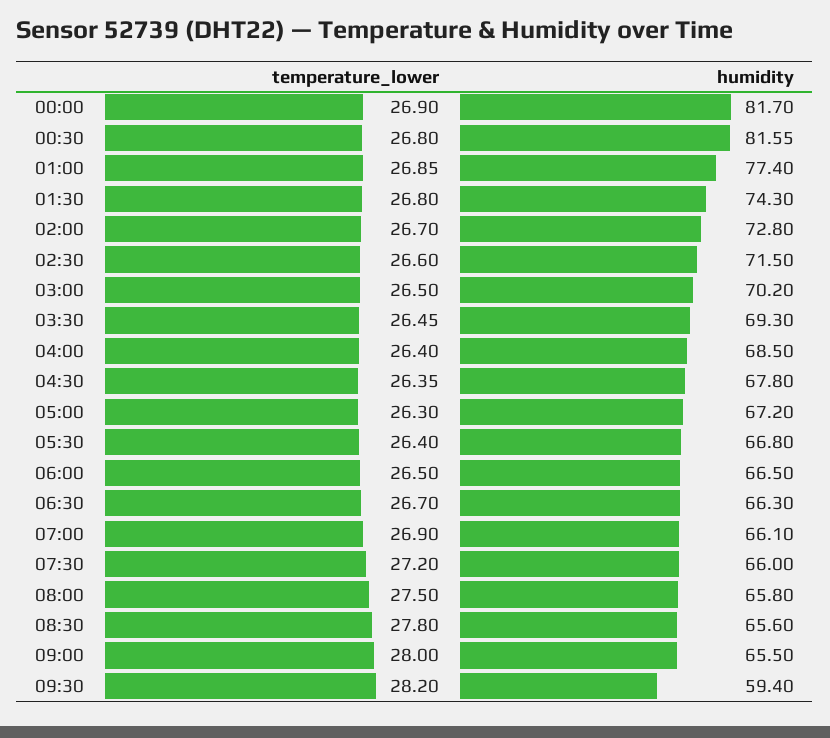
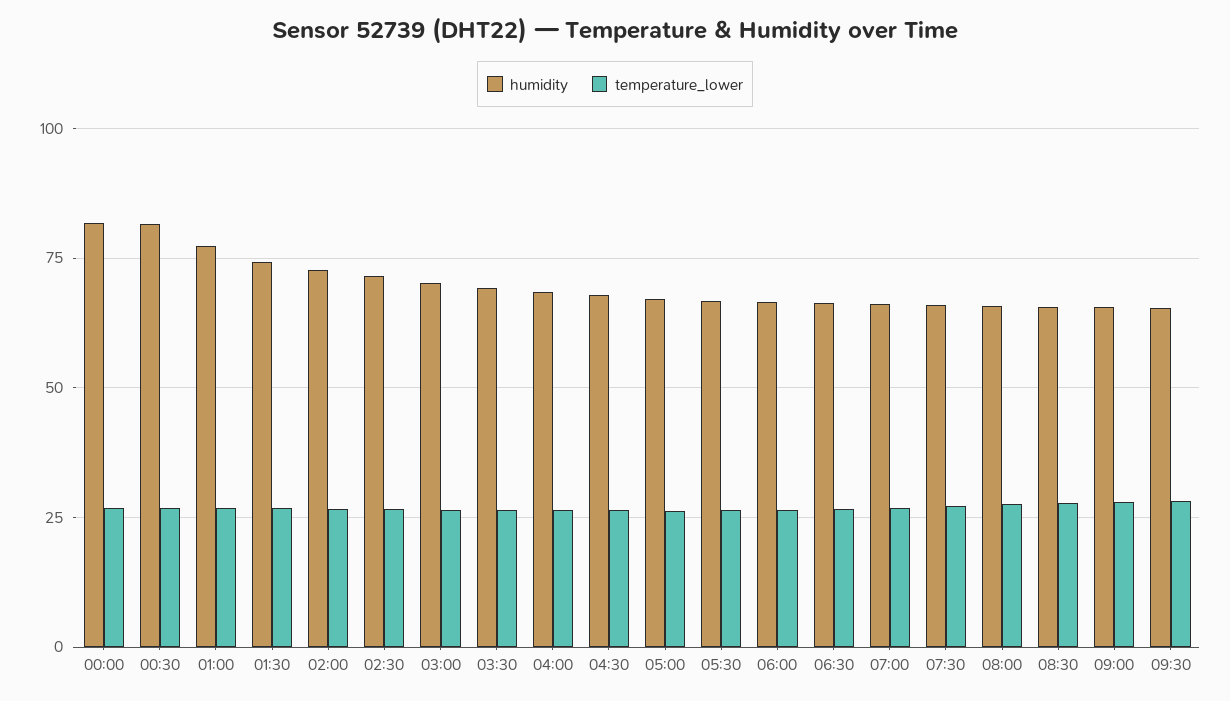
humidity, 09:30: 59.4 -> 65

